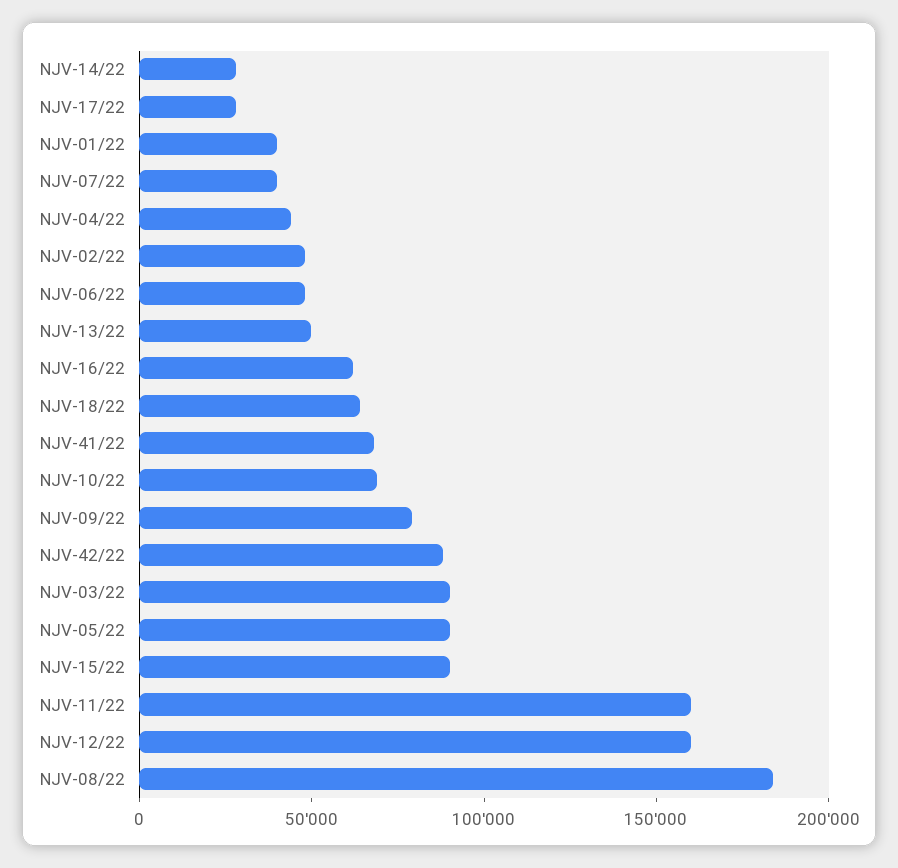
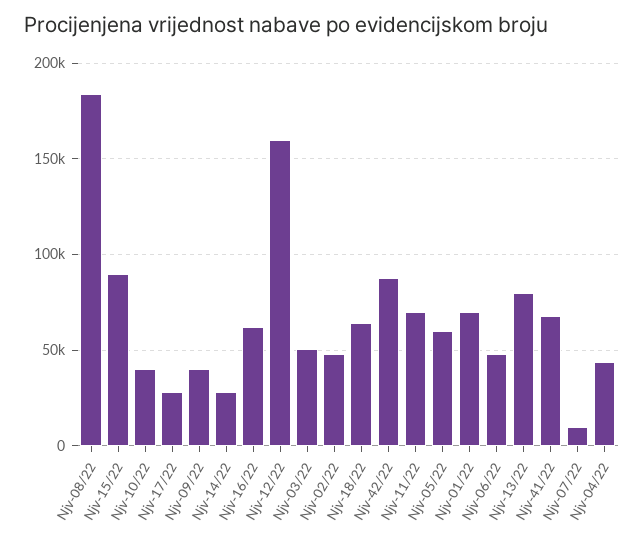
NJV-01/22: 40000 -> 70000
NJV-07/22: 40000 -> 10000
NJV-13/22: 50000 -> 80000
NJV-10/22: 70000 -> 40000
NJV-09/22: 80000 -> 40000
NJV-03/22: 90000 -> 50000
NJV-05/22: 90000 -> 60000
NJV-11/22: 160000 -> 70000

